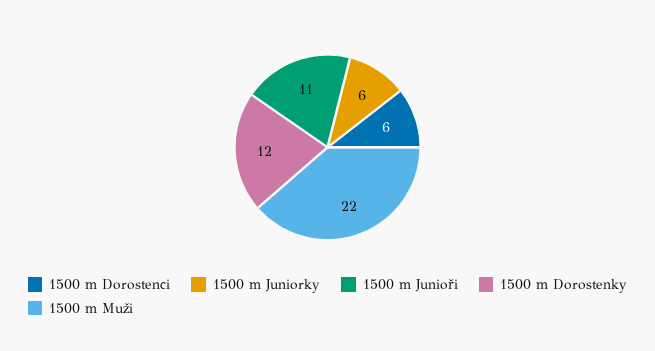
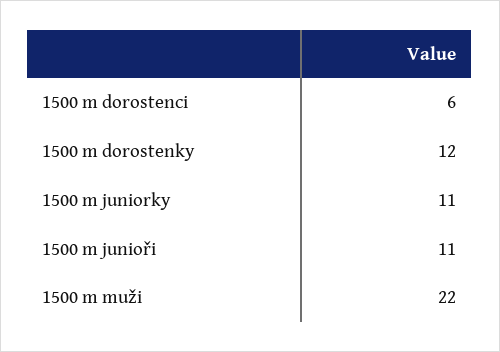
1500 m Juniorky: 6 -> 11

